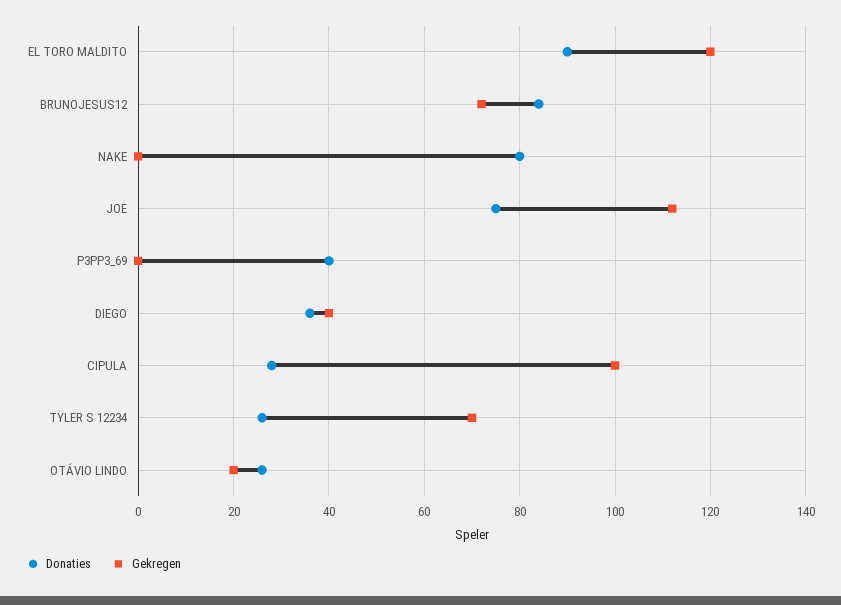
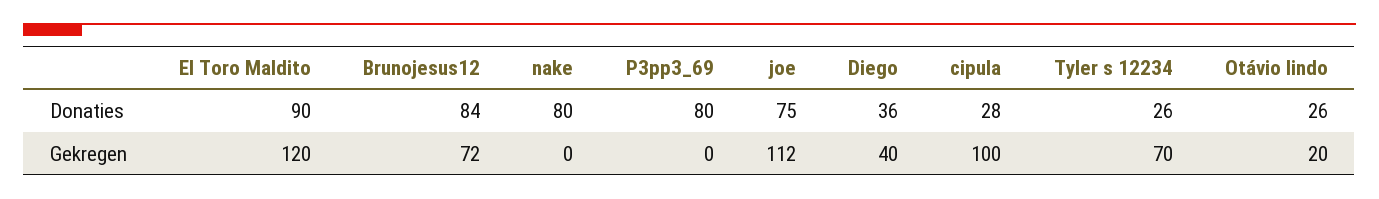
Donaties, P3PP3_69: 40 -> 80

